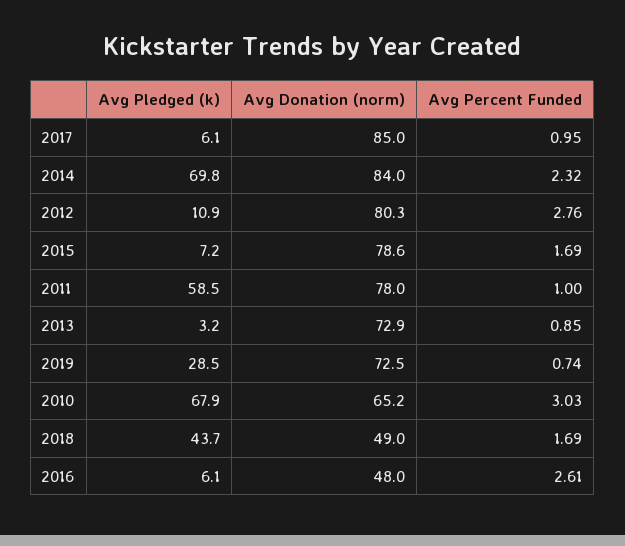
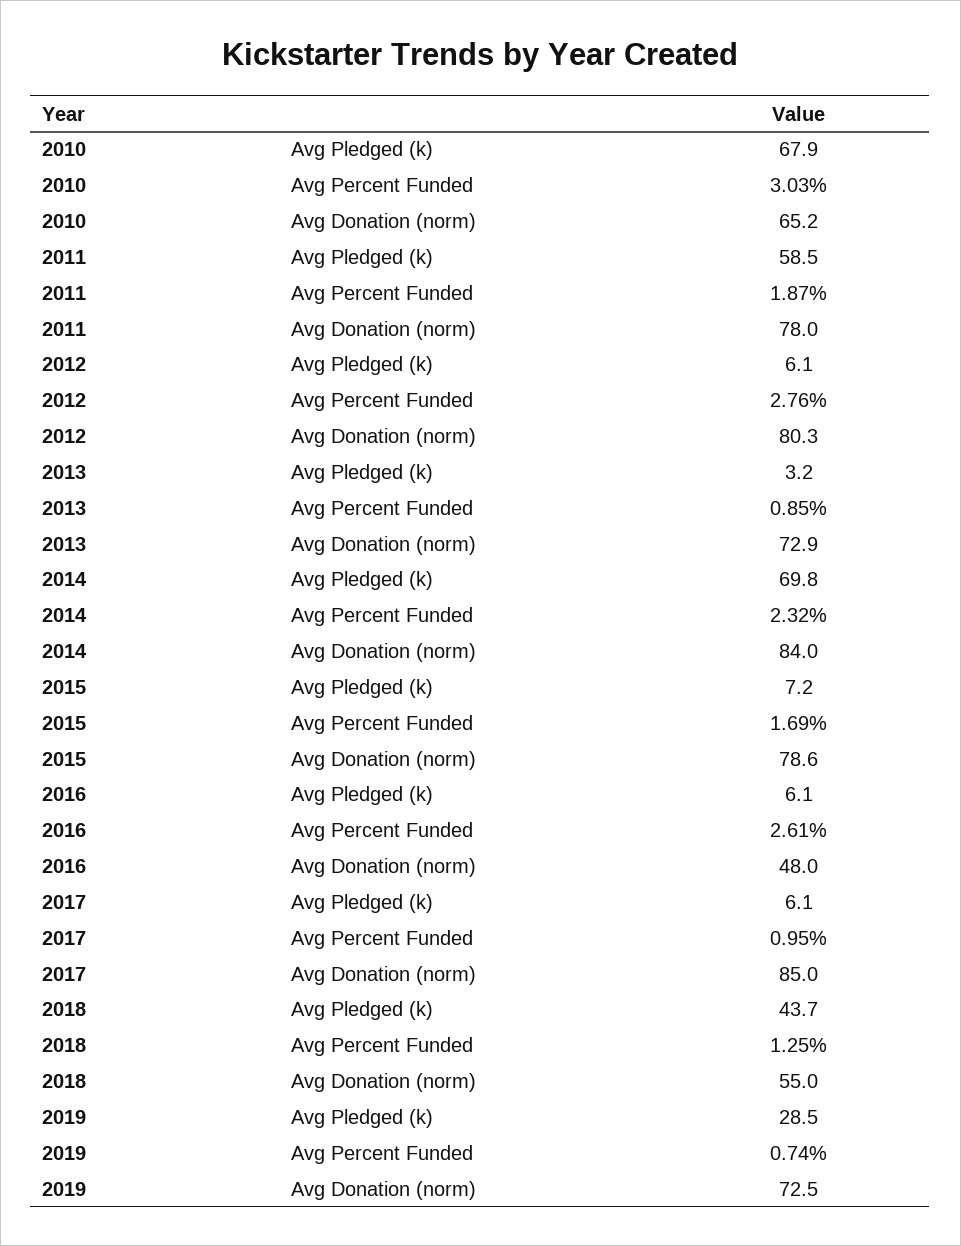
Avg Pledged (k), 2012: 10.9 -> 6.1
Avg Percent Funded, 2011: 1 -> 1.87
Avg Donation (norm), 2018: 49 -> 55
Avg Percent Funded, 2018: 1.69 -> 1.25

